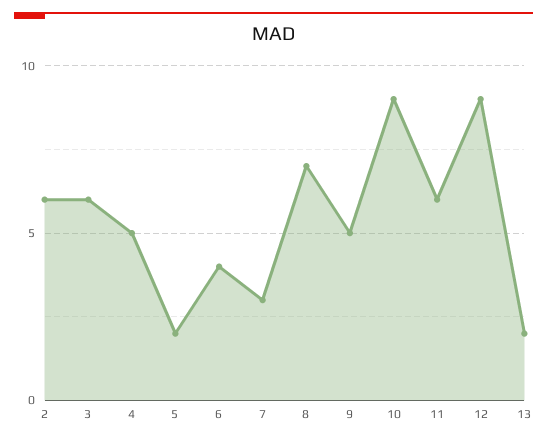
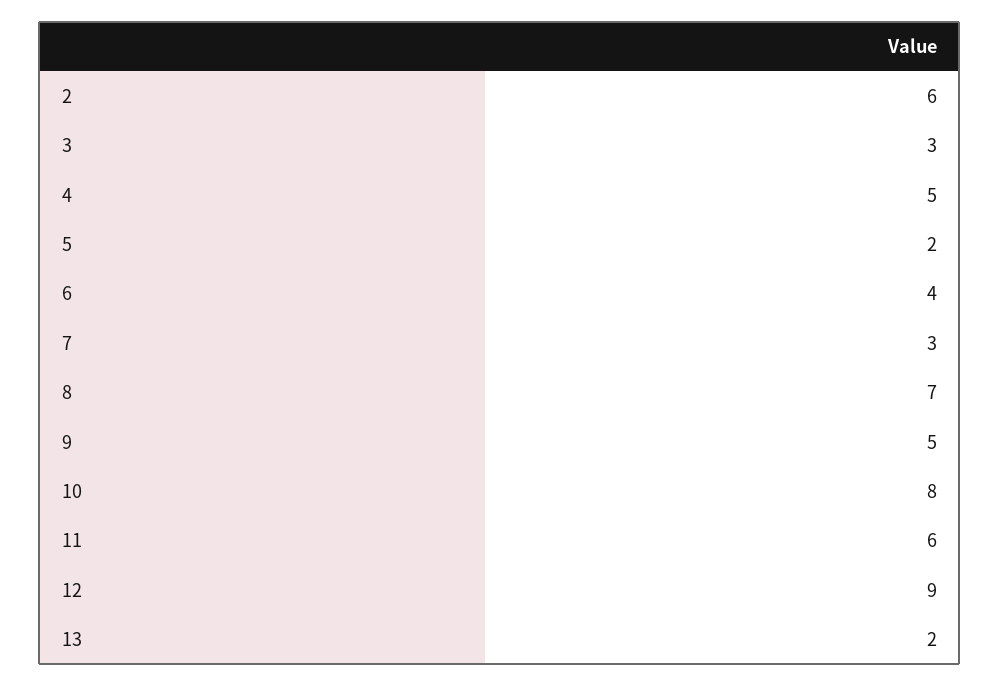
3: 6 -> 3
10: 9 -> 8

